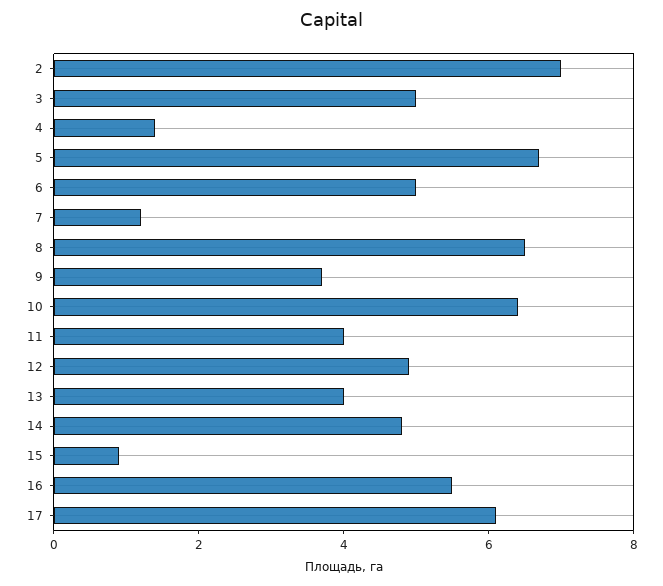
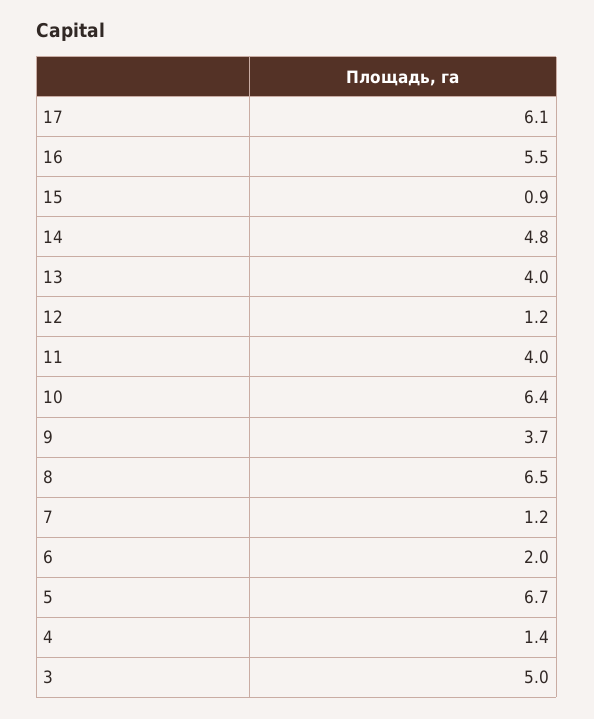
2: 7 -> none
6: 5 -> 2
12: 5 -> 1.2

